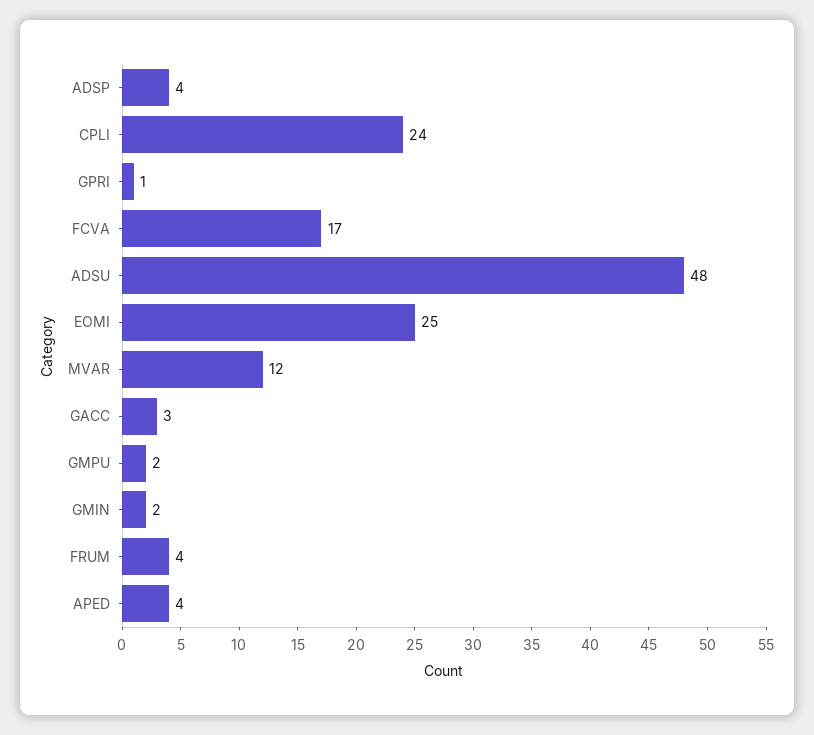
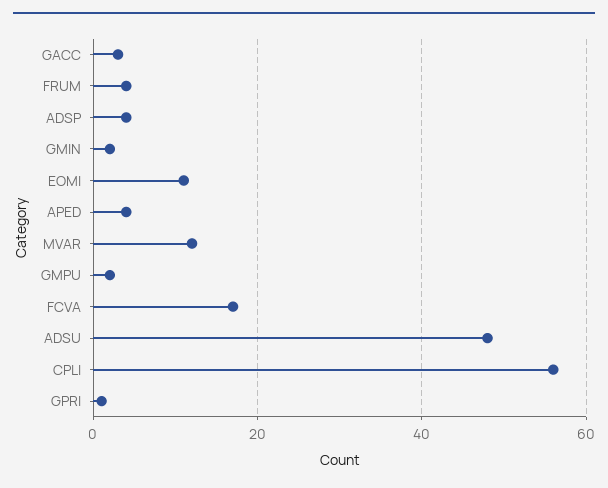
CPLI: 24 -> 55
EOMI: 25 -> 10

